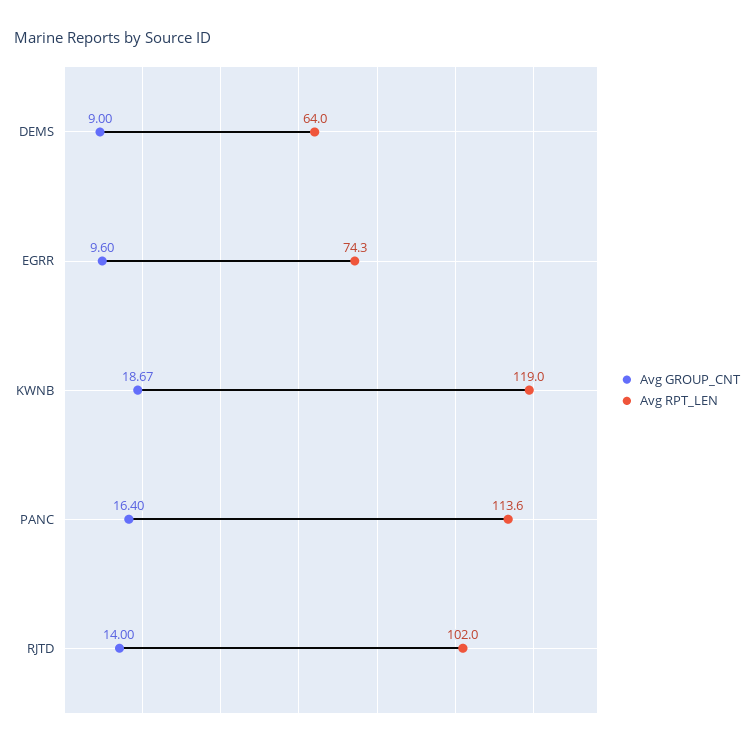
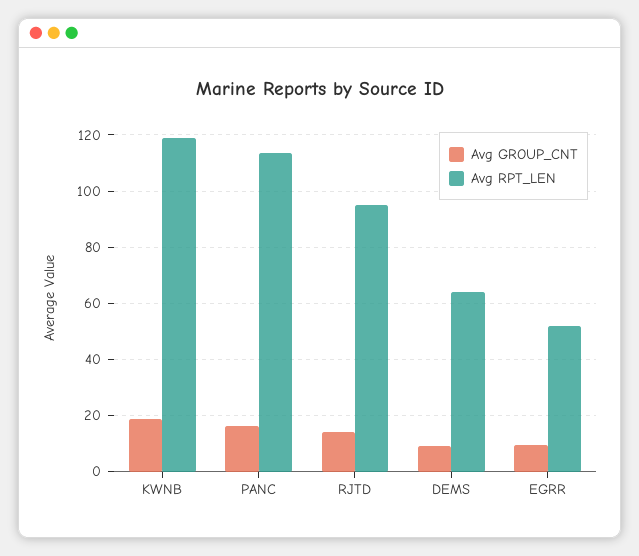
Avg RPT_LEN, EGRR: 74.3 -> 52.5
Avg RPT_LEN, RJTD: 102 -> 95

